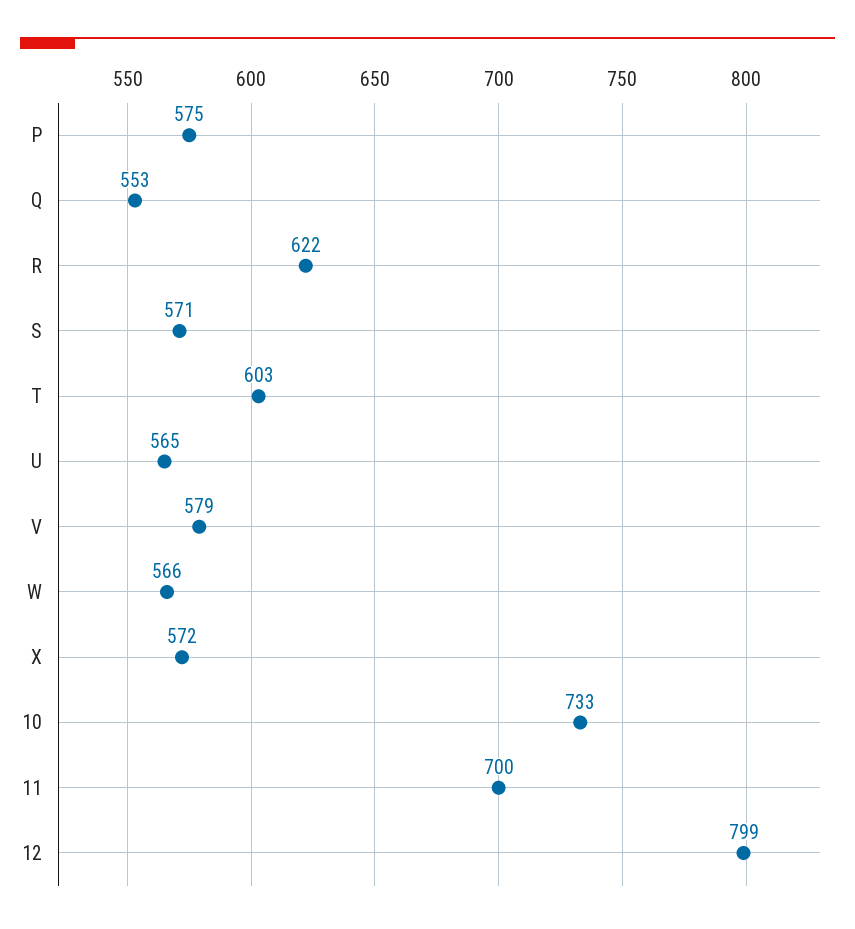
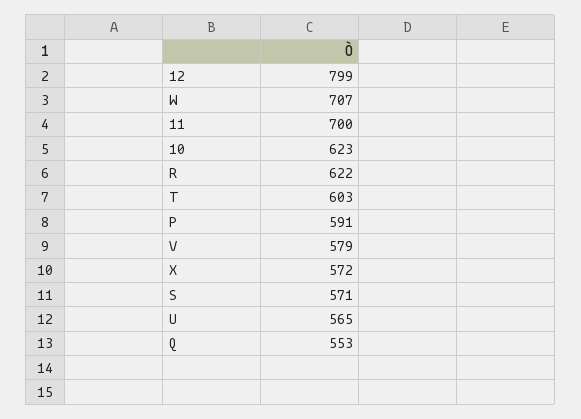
P: 575 -> 591
W: 566 -> 707
10: 733 -> 623

